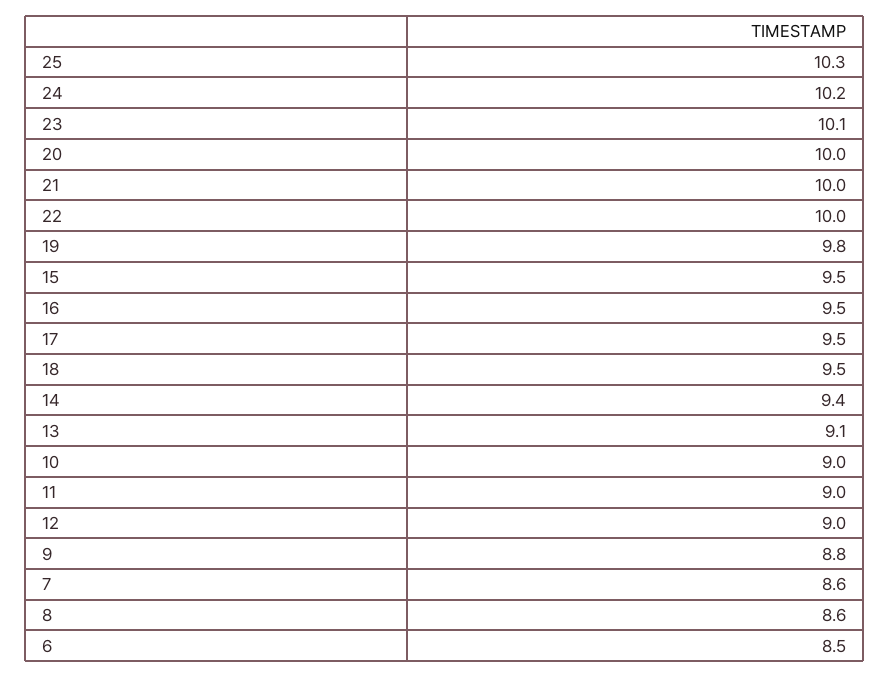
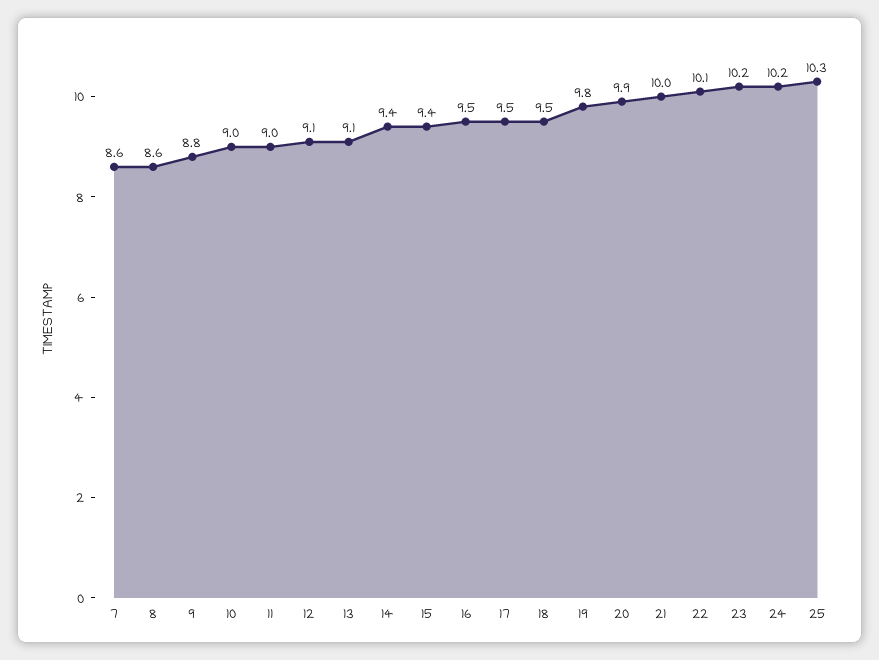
23: 10.1 -> 10.2
20: 10 -> 9.9
22: 10 -> 10.1
15: 9.5 -> 9.4
12: 9 -> 9.1
6: 8.5 -> none

